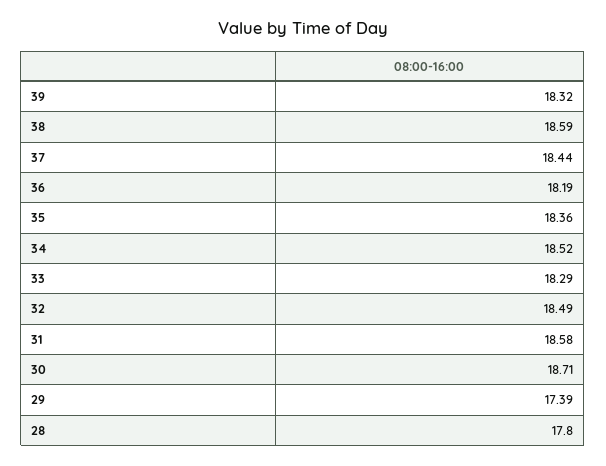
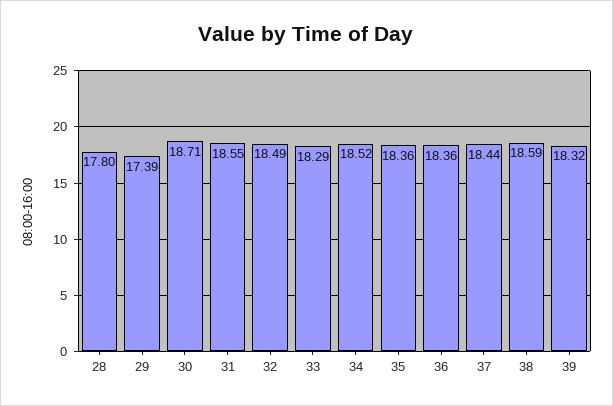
36: 18.19 -> 18.36
31: 18.58 -> 18.55

